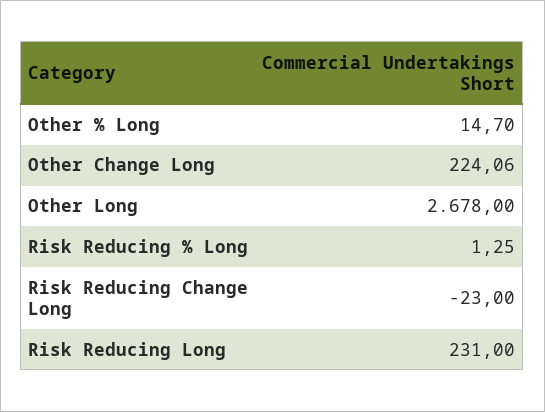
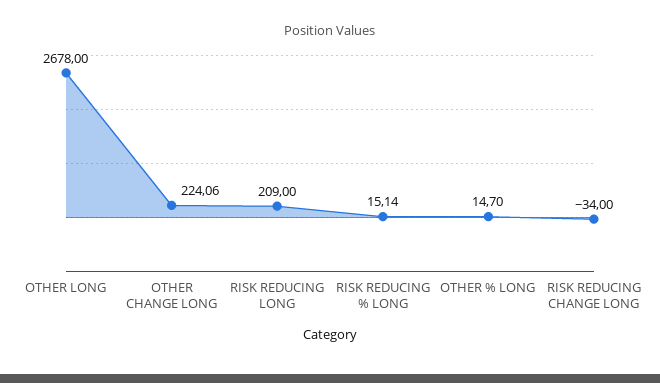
Risk Reducing % Long: 1.25 -> 15.14
Risk Reducing Change Long: -23 -> -34
Risk Reducing Long: 231 -> 209

